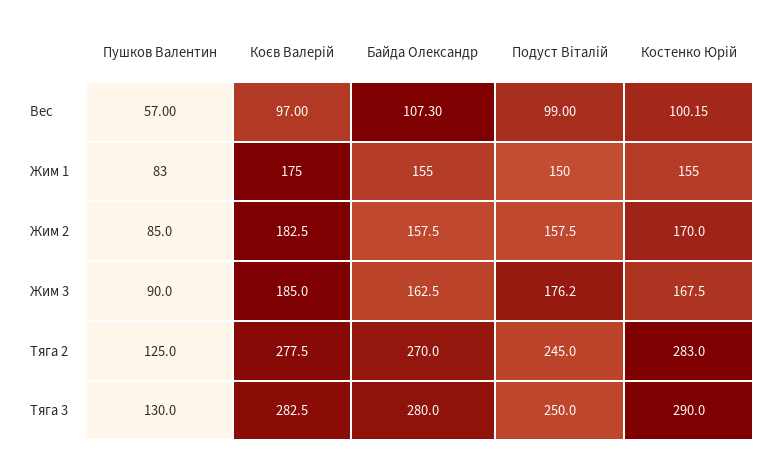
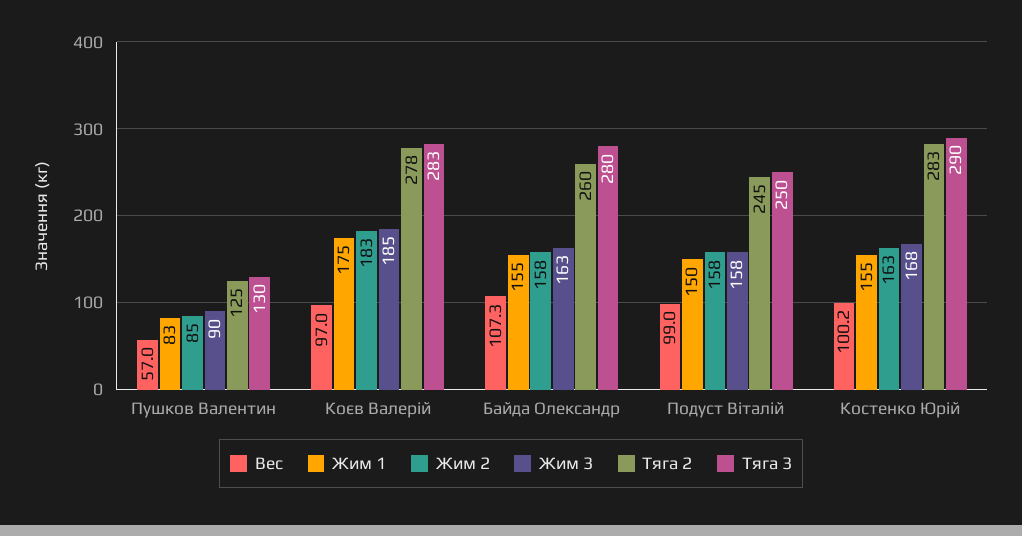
Жим 2, Костенко Юрій: 170 -> 163
Жим 3, Подуст Віталій: 176.2 -> 158
Тяга 2, Байда Олександр: 270 -> 260

